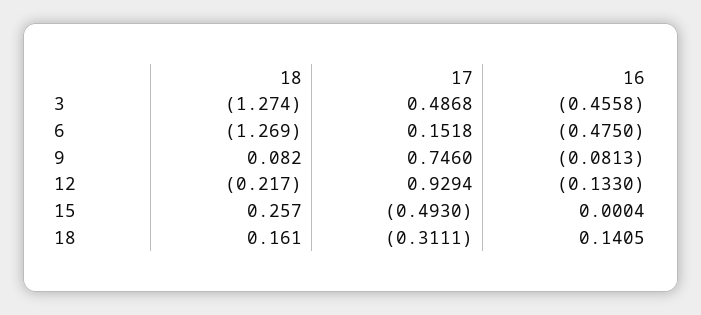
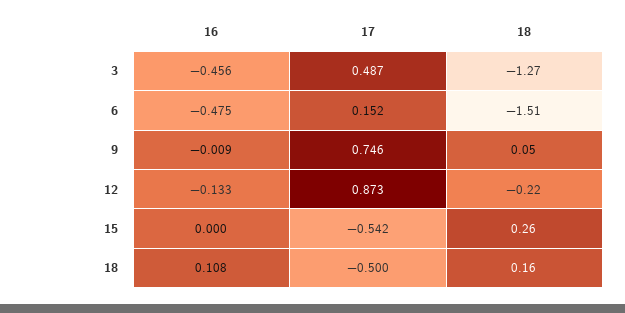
18, 6: -1.269 -> -1.51
18, 9: 0.082 -> 0.05
16, 9: -0.0813 -> -0.009
17, 12: 0.9294 -> 0.873
17, 15: -0.493 -> -0.542
17, 18: -0.3111 -> -0.5
16, 18: 0.1405 -> 0.108

